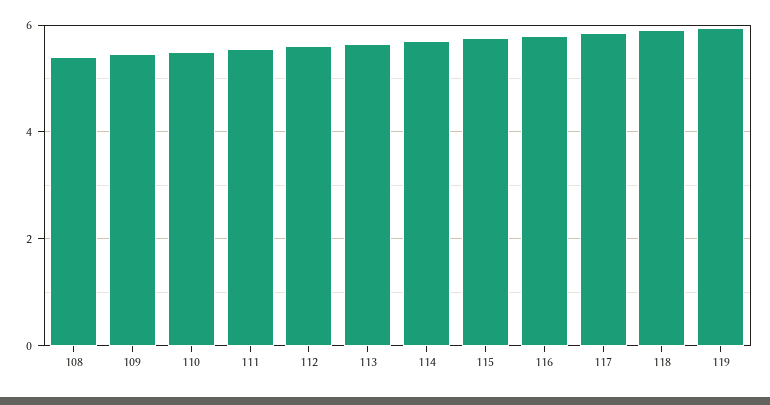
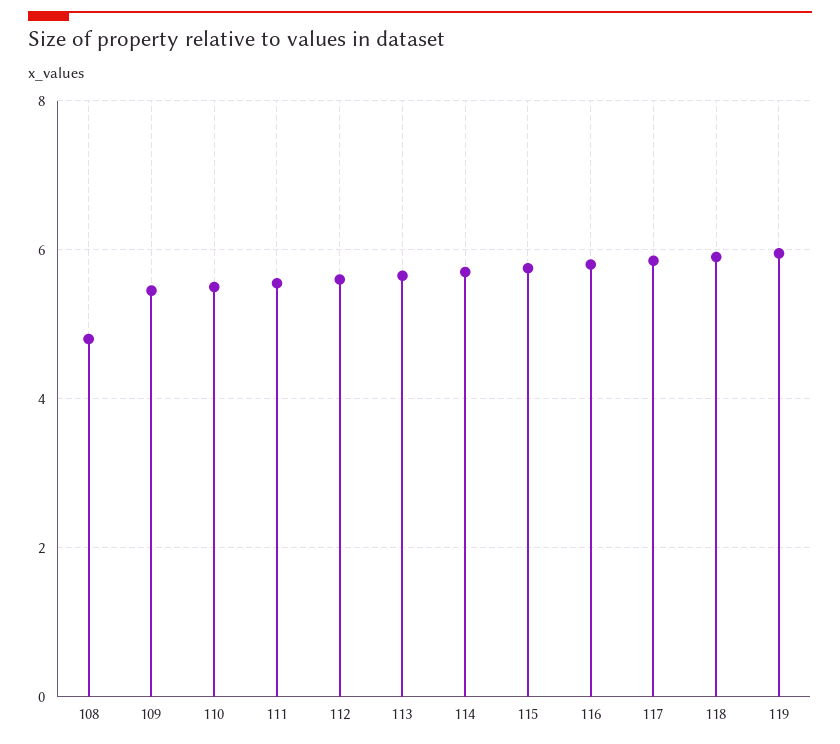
108: 5.4 -> 4.8

